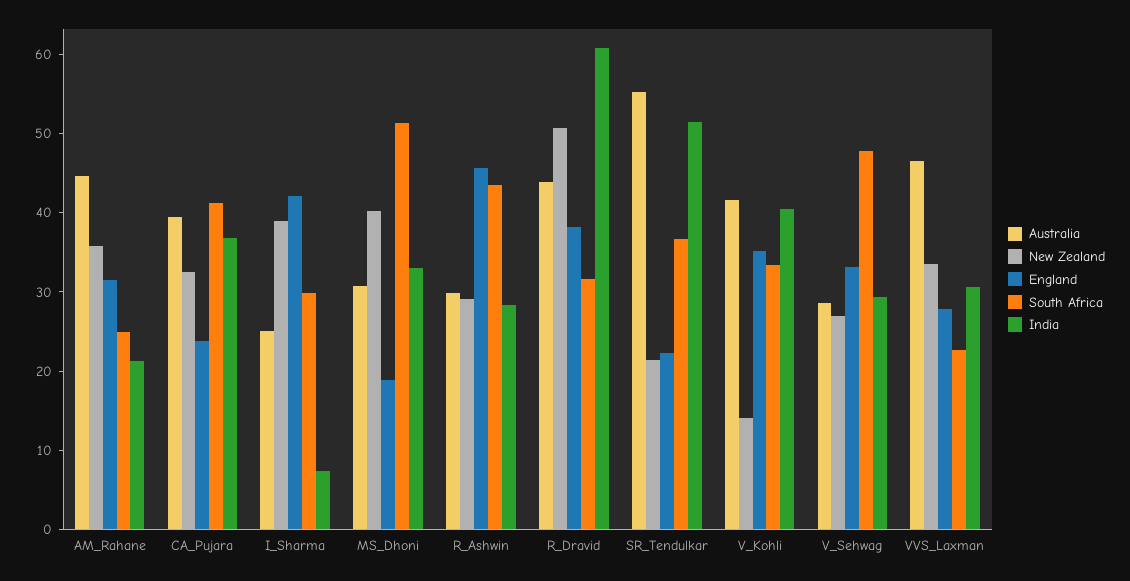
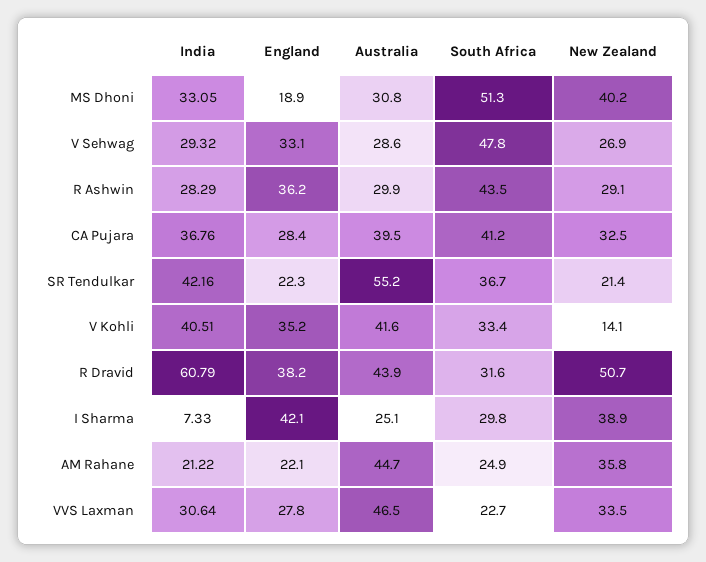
England, AM_Rahane: 32 -> 22.1
England, CA_Pujara: 24 -> 28.4
England, R_Ashwin: 46 -> 36.2
India, SR_Tendulkar: 52 -> 42.16

